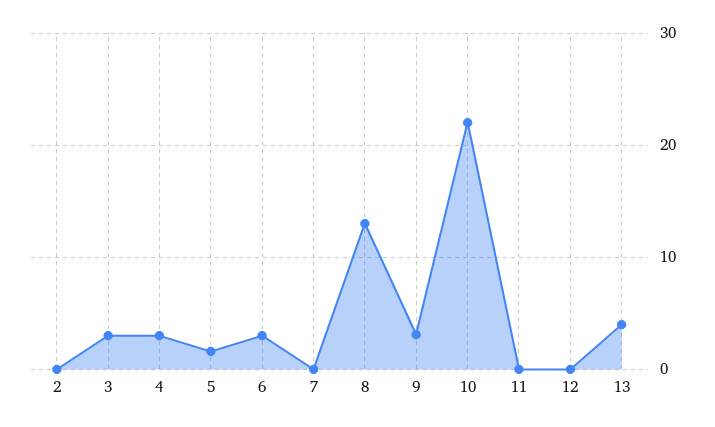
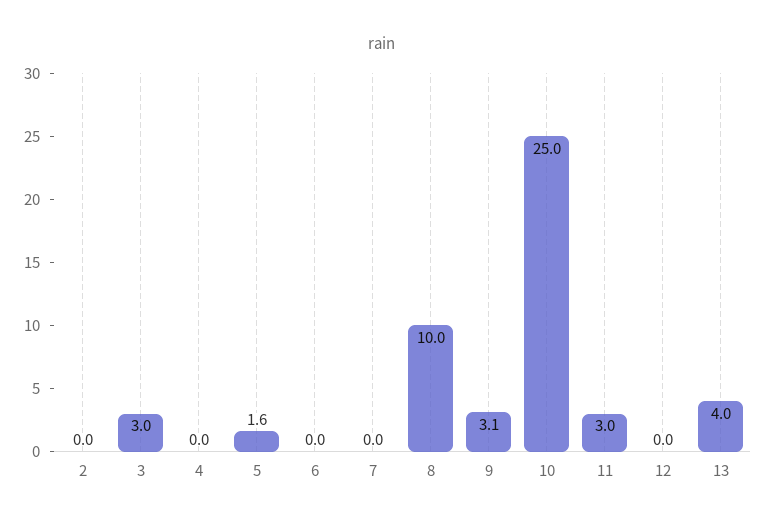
4: 3 -> 0
6: 3 -> 0
8: 13 -> 10
10: 22 -> 25
11: 0 -> 3

